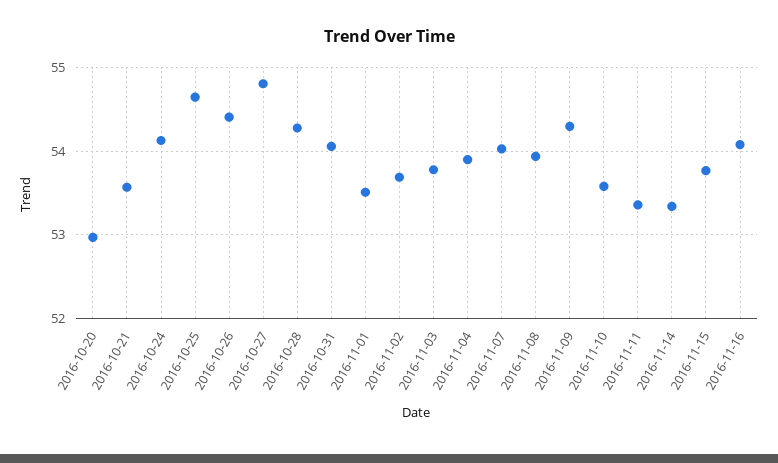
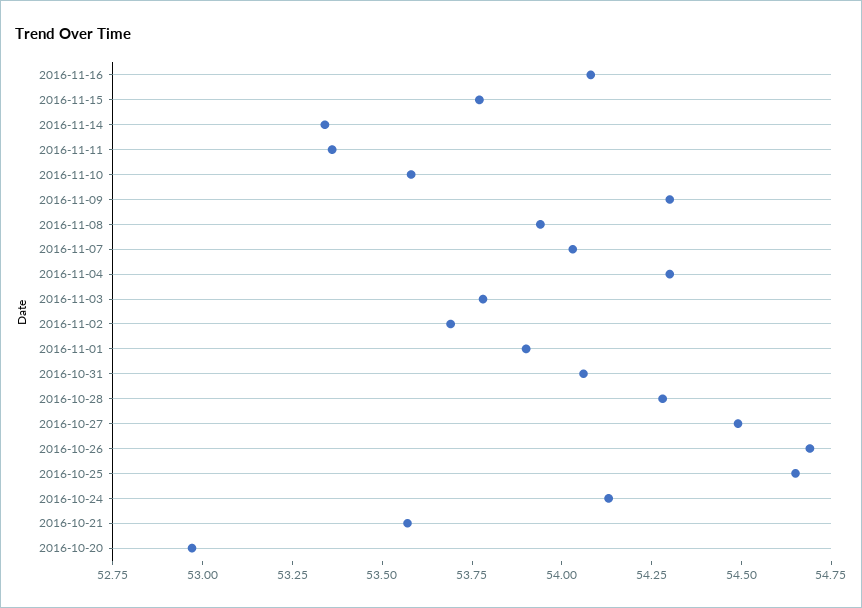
2016-10-26: 54.4 -> 54.7
2016-10-27: 54.8 -> 54.5
2016-11-01: 53.5 -> 53.9
2016-11-04: 53.9 -> 54.3

